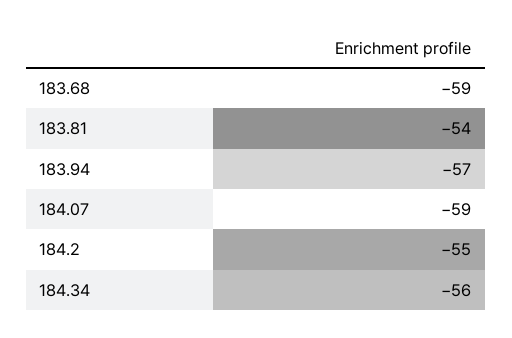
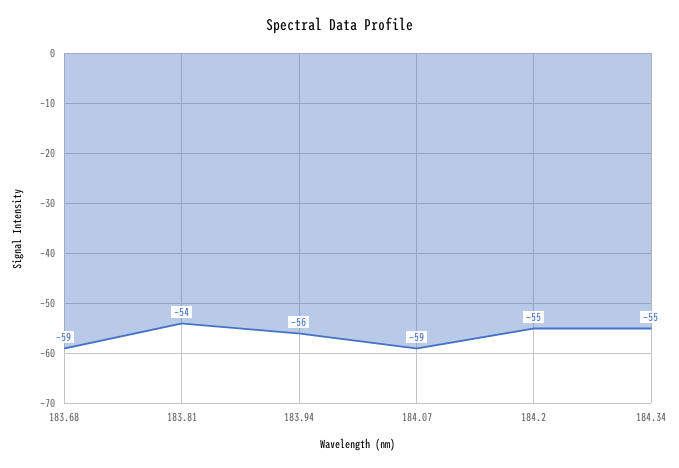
183.94: -57 -> -56
184.34: -56 -> -55

